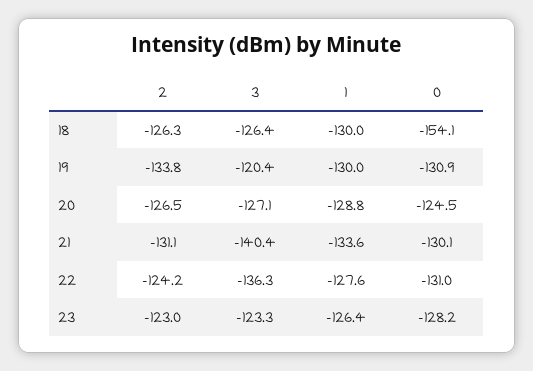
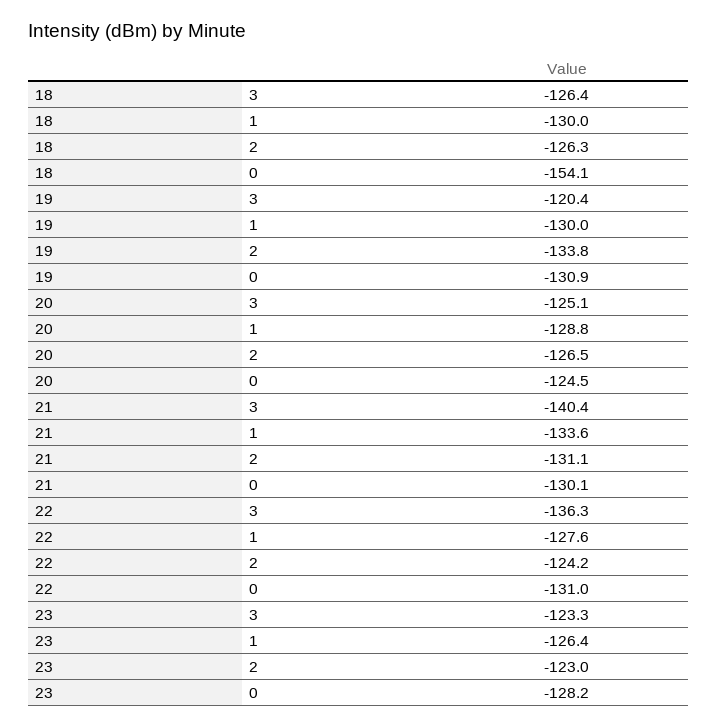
3, 20: -127.1 -> -125.1

